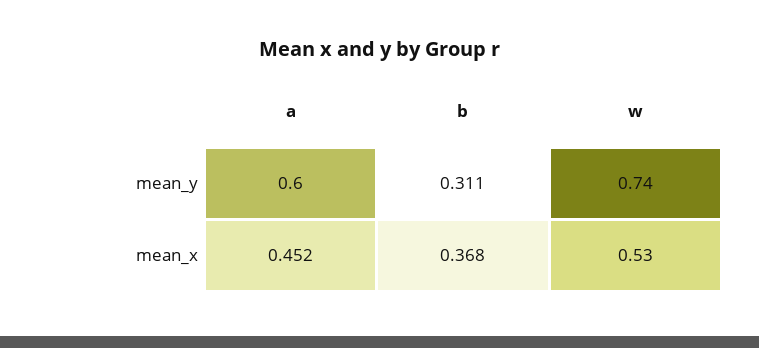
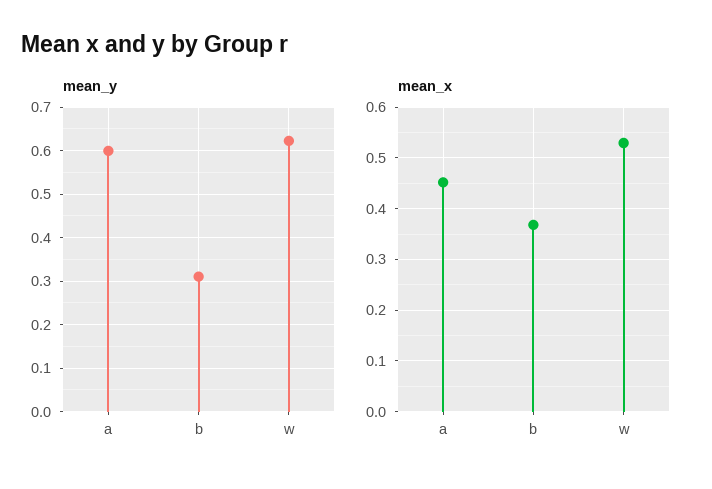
mean_y, w: 0.74 -> 0.62

